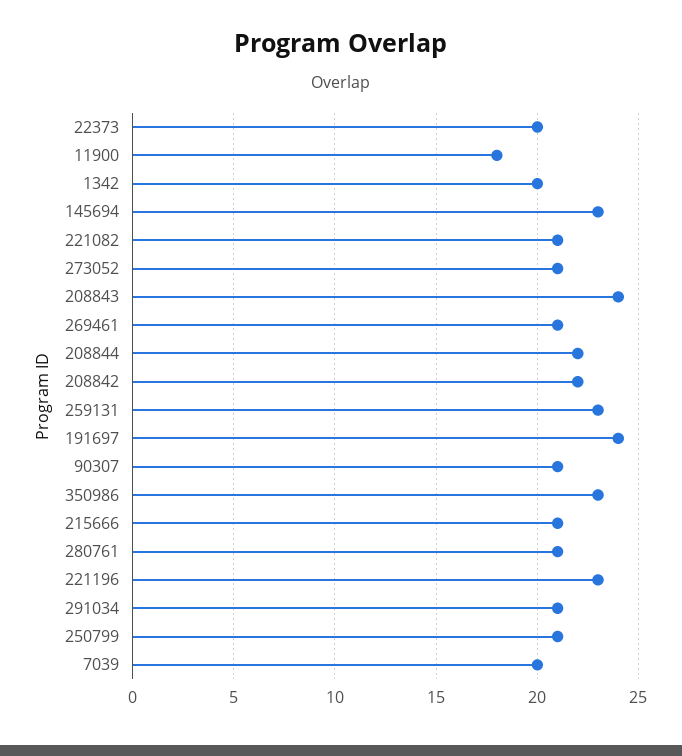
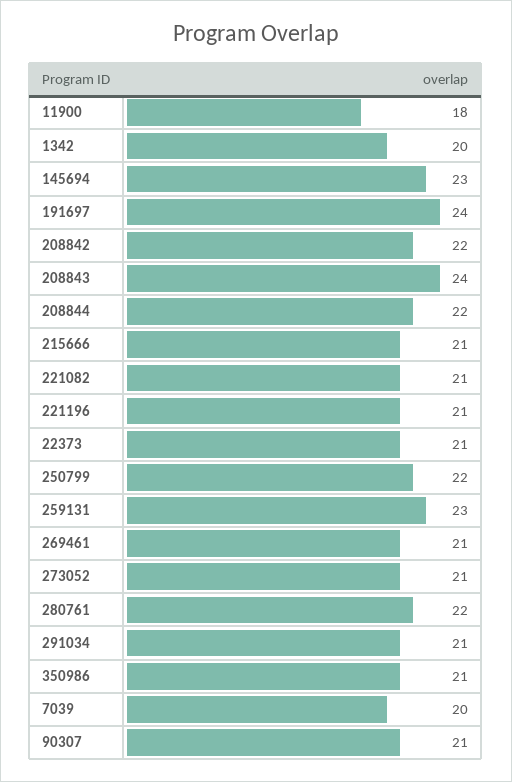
22373: 20 -> 21
350986: 23 -> 21
280761: 21 -> 22
221196: 23 -> 21
250799: 21 -> 22

